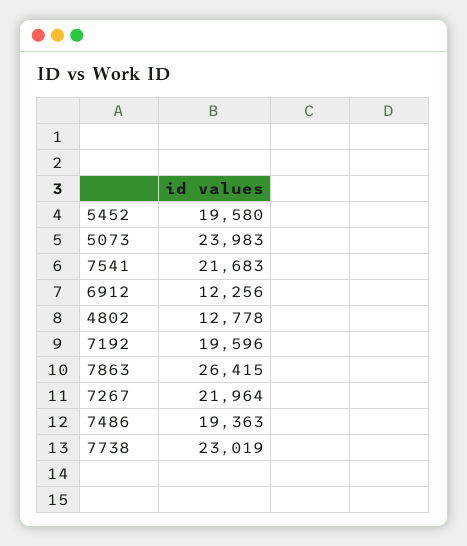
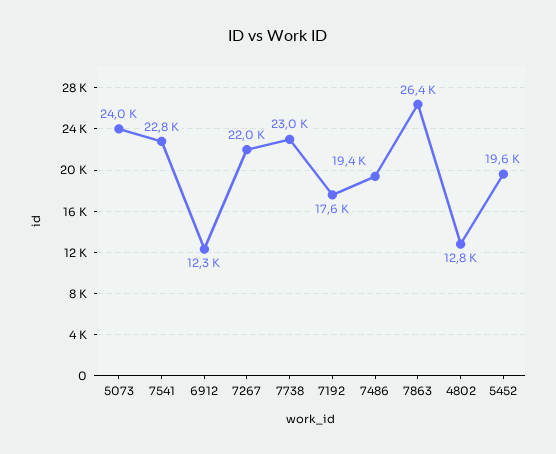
7541: 21683 -> 22800
7192: 19596 -> 17600

